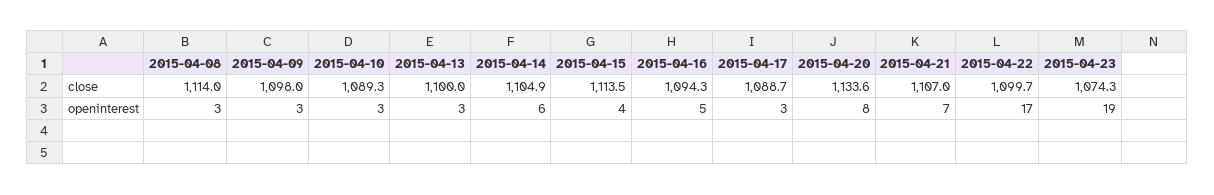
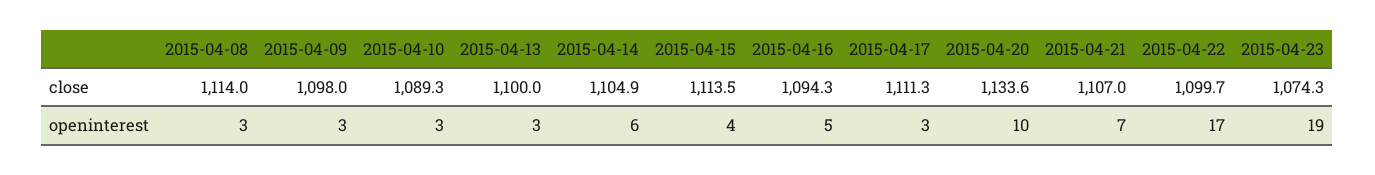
2015-04-17, close: 1088.7 -> 1111.3
2015-04-20, openinterest: 8 -> 10

